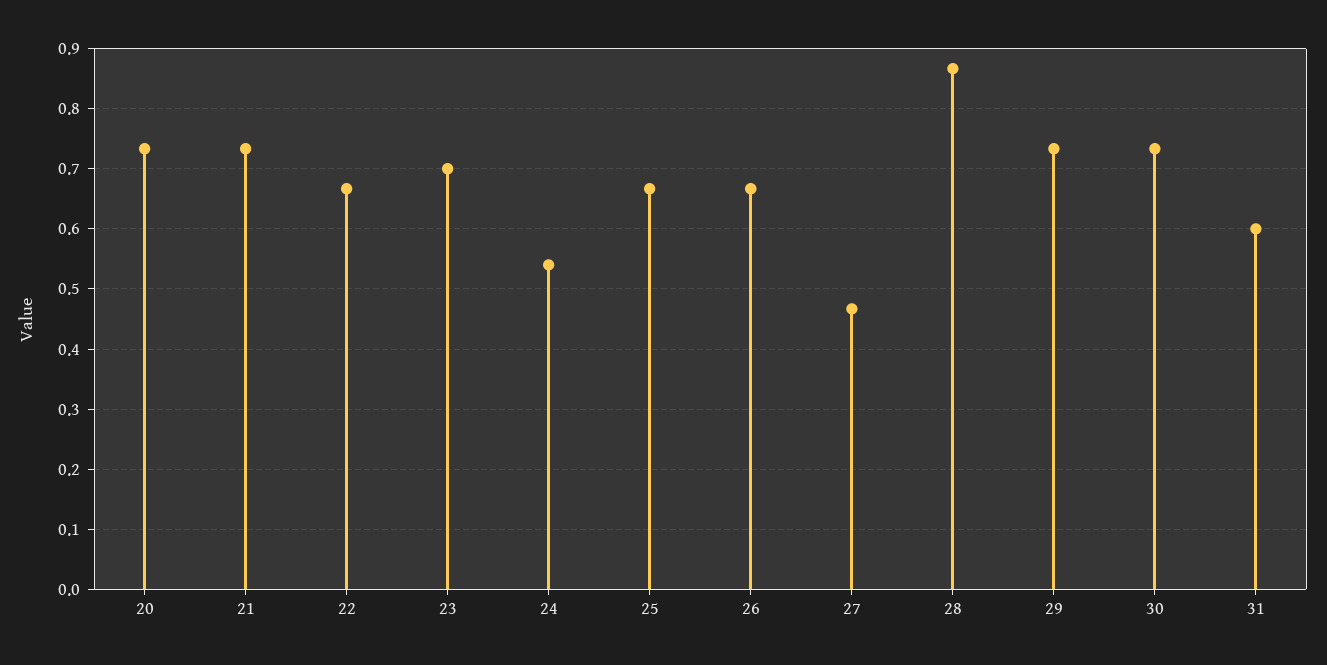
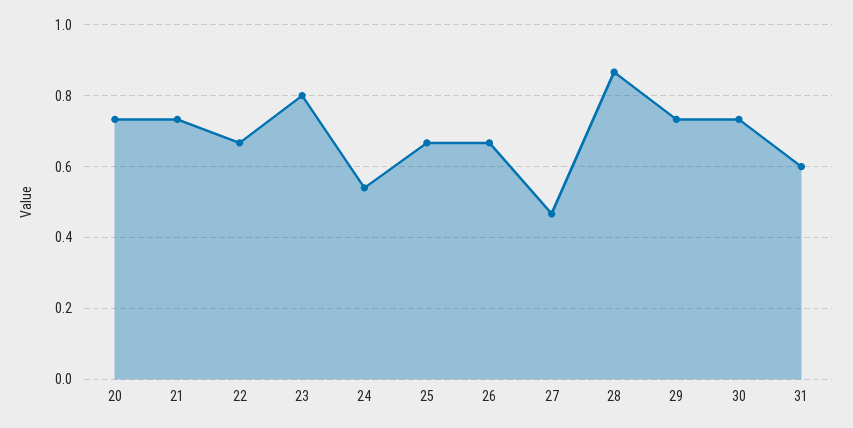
23: 0.7 -> 0.8

